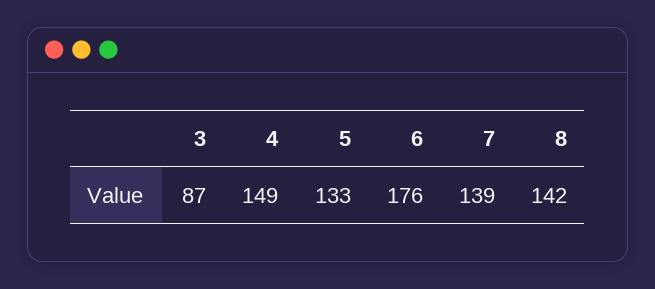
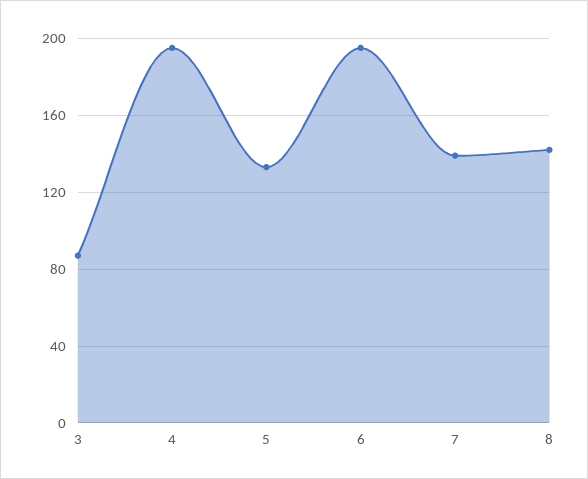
4: 149 -> 195
6: 176 -> 195

